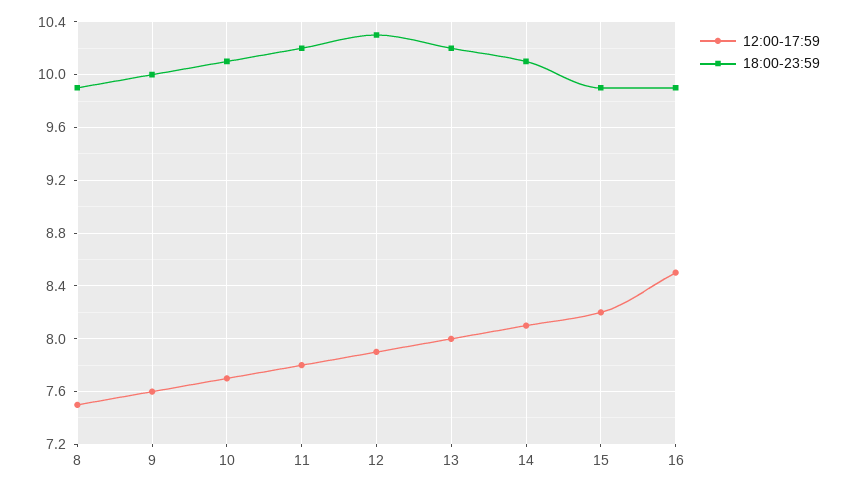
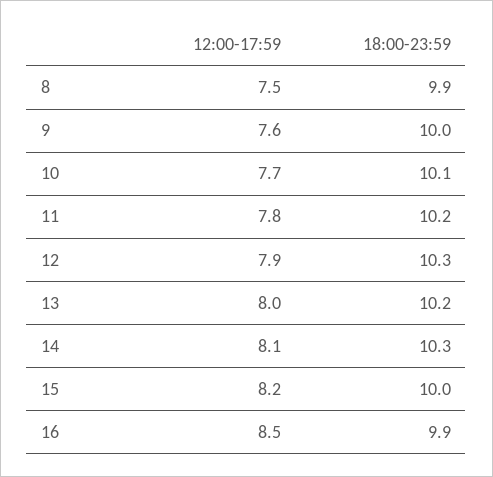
18:00-23:59, 14: 10.1 -> 10.3
18:00-23:59, 15: 9.9 -> 10

